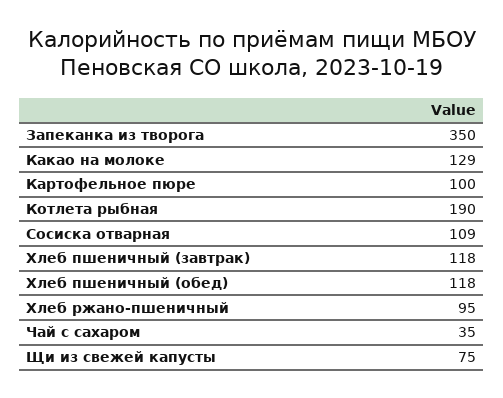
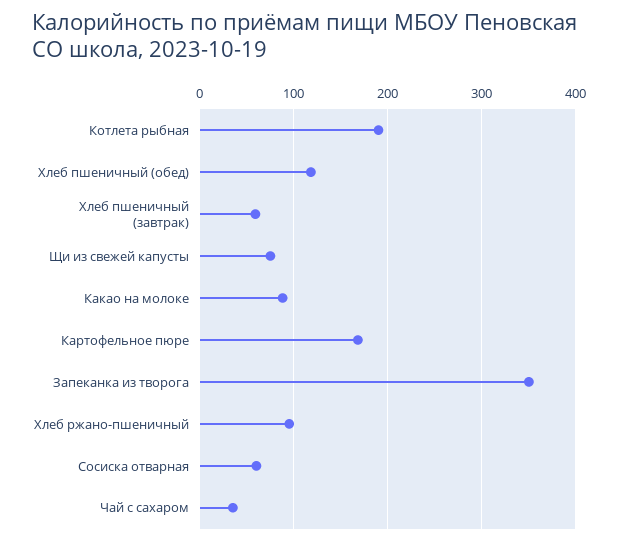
Какао на молоке: 129 -> 90
Картофельное пюре: 100 -> 170
Сосиска отварная: 109 -> 60
Хлеб пшеничный (завтрак): 118 -> 60

